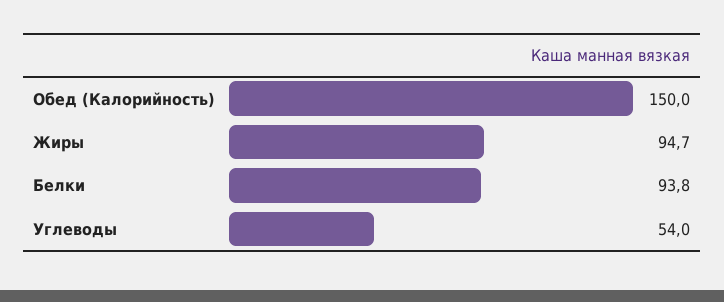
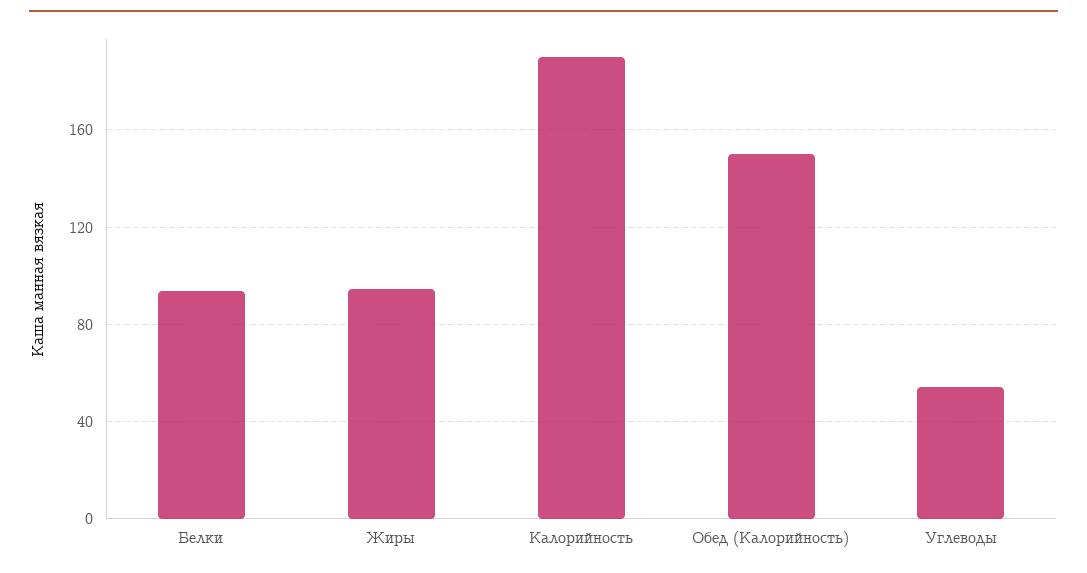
Калорийность: none -> 190

